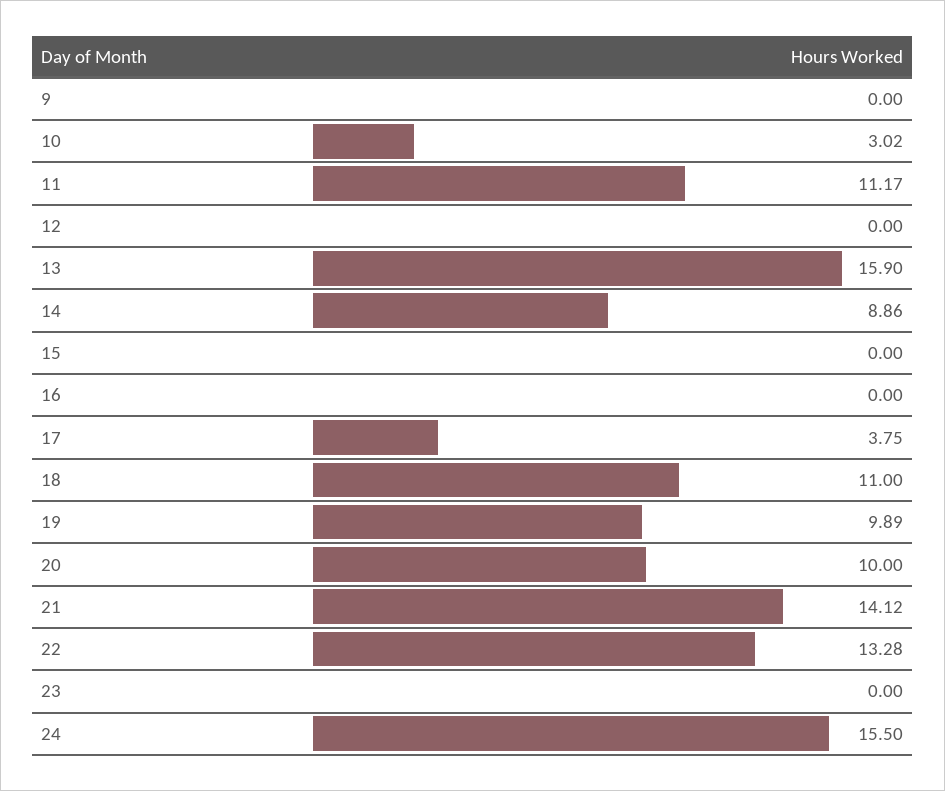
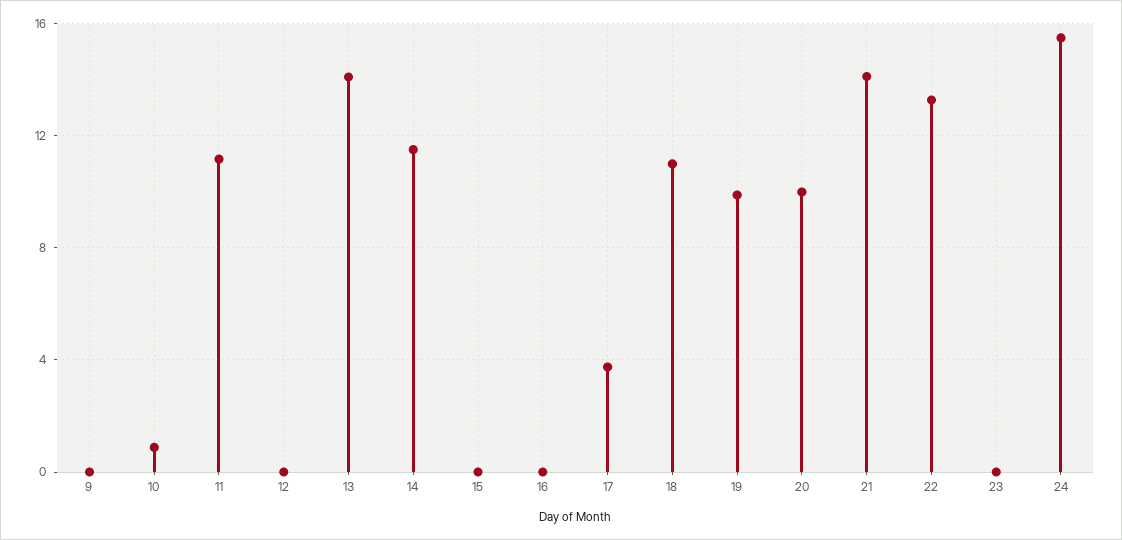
10: 3.02 -> 1
13: 15.9 -> 14
14: 8.86 -> 11.5

